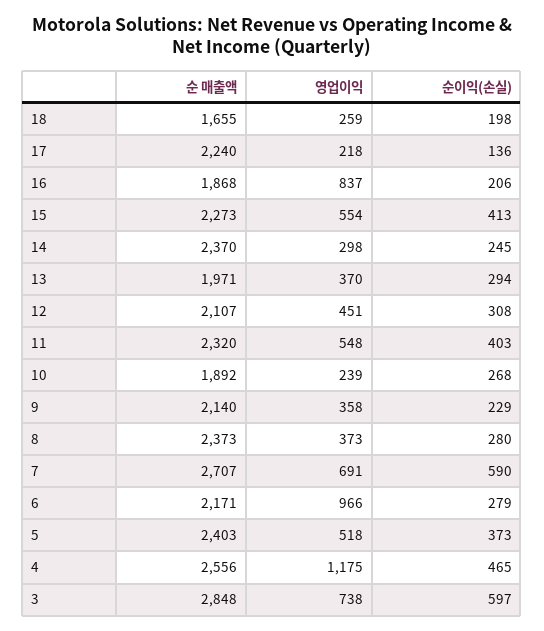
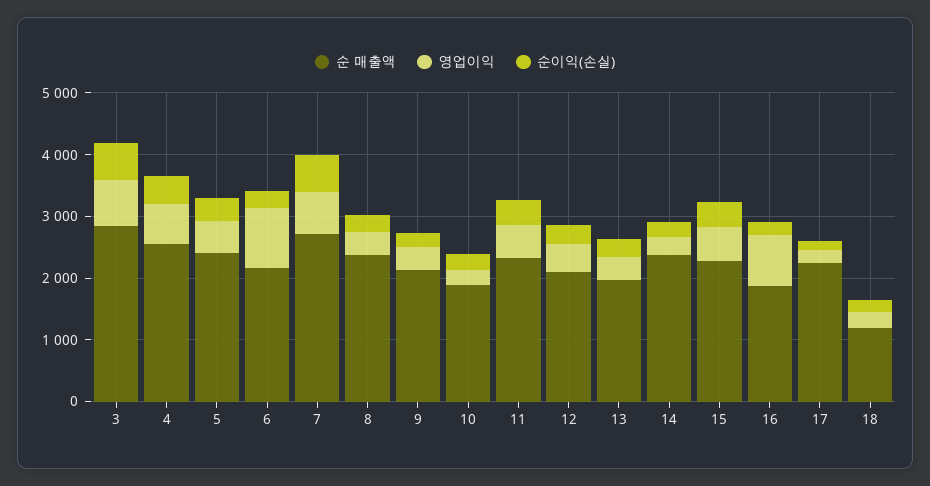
순 매출액, 18: 1655 -> 1200
영업이익, 4: 1175 -> 600

